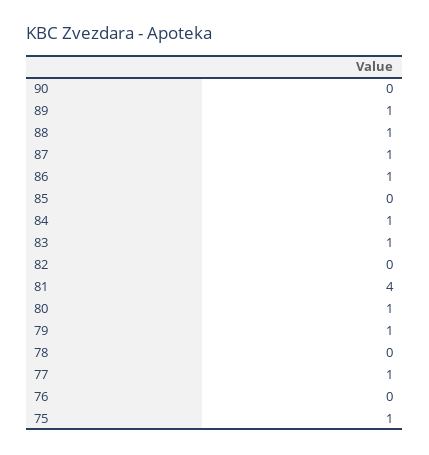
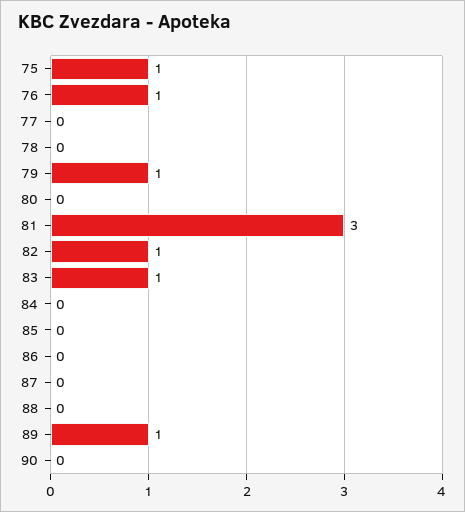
88: 1 -> 0
87: 1 -> 0
86: 1 -> 0
84: 1 -> 0
82: 0 -> 1
81: 4 -> 3
80: 1 -> 0
77: 1 -> 0
76: 0 -> 1

